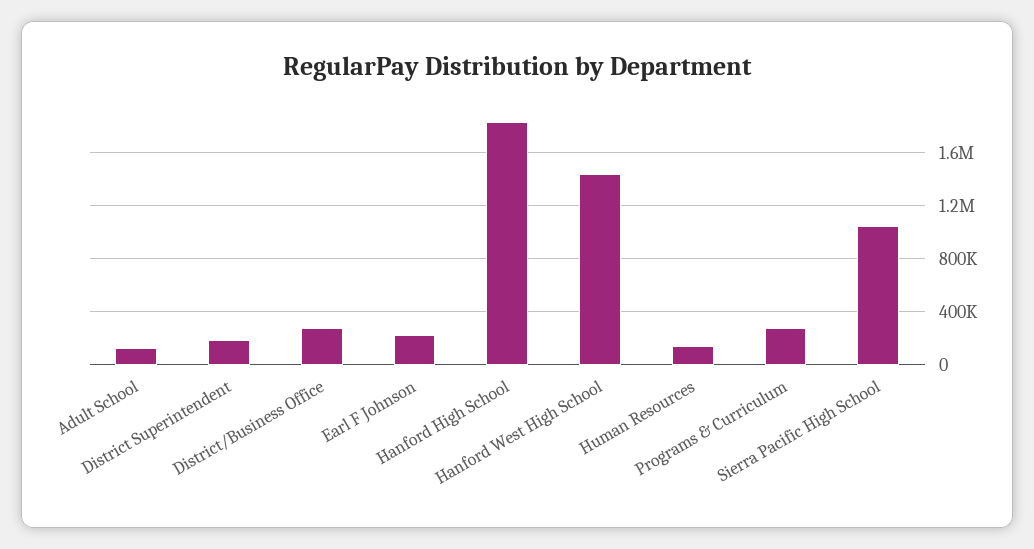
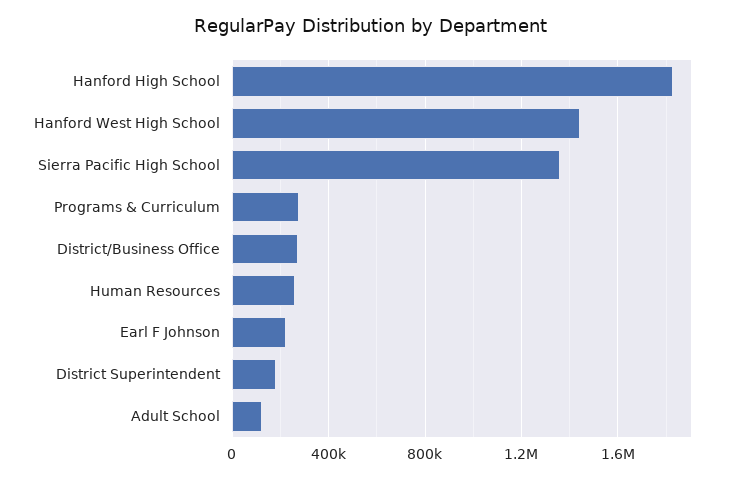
Human Resources: 150000 -> 250000
Sierra Pacific High School: 1050000 -> 1350000

